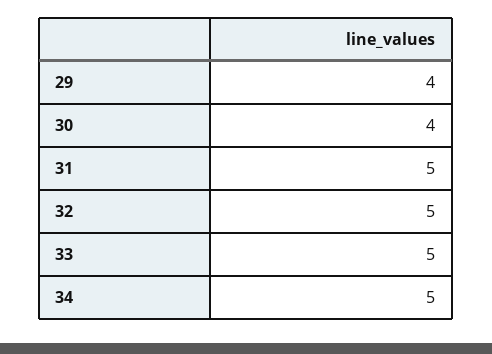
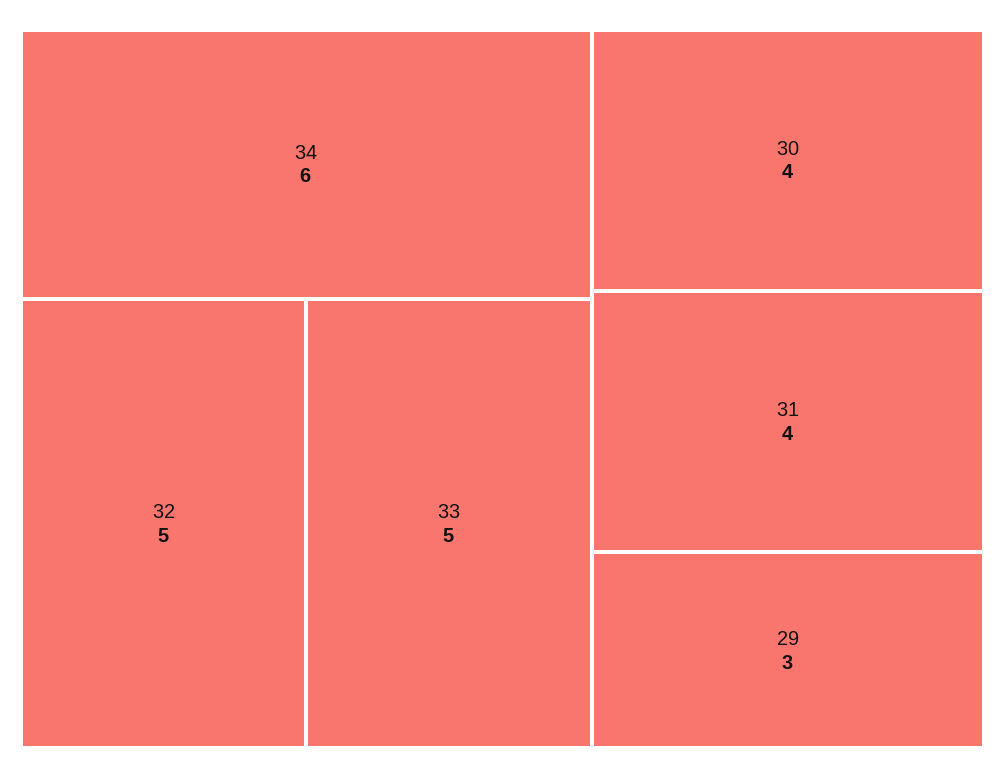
29: 4 -> 3
31: 5 -> 4
34: 5 -> 6

